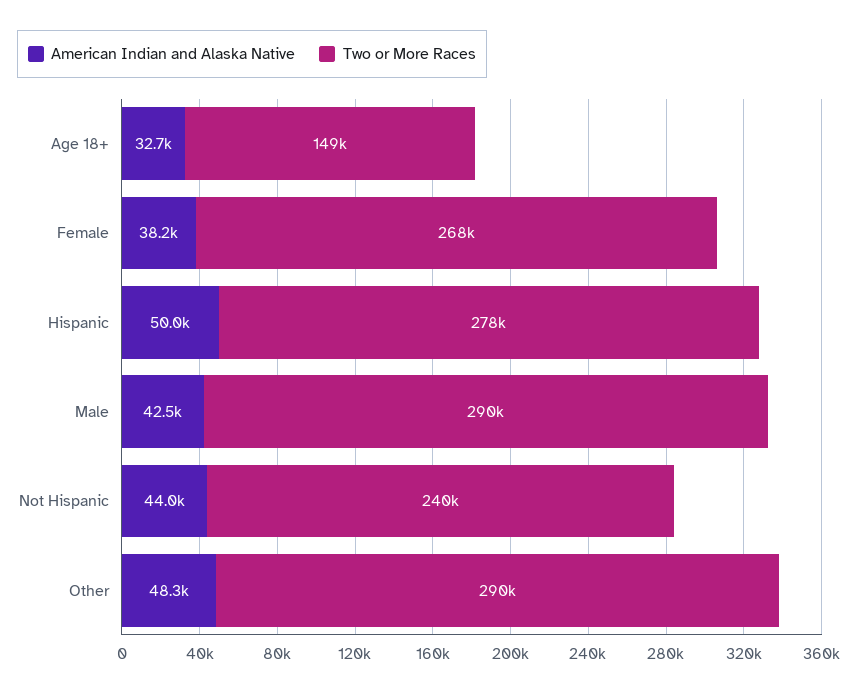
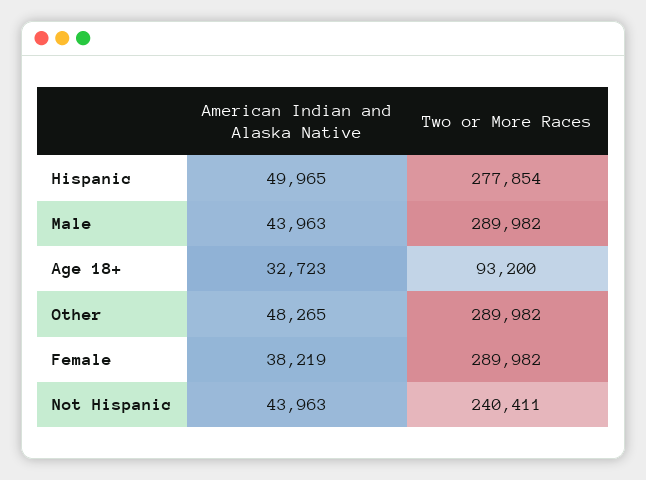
Two or More Races, Age 18+: 149000 -> 93200
Two or More Races, Female: 268000 -> 289982
American Indian and Alaska Native, Male: 42500 -> 43963

